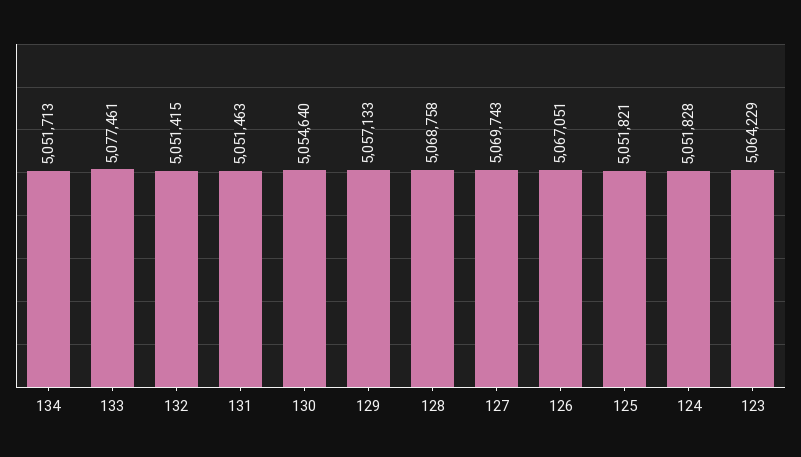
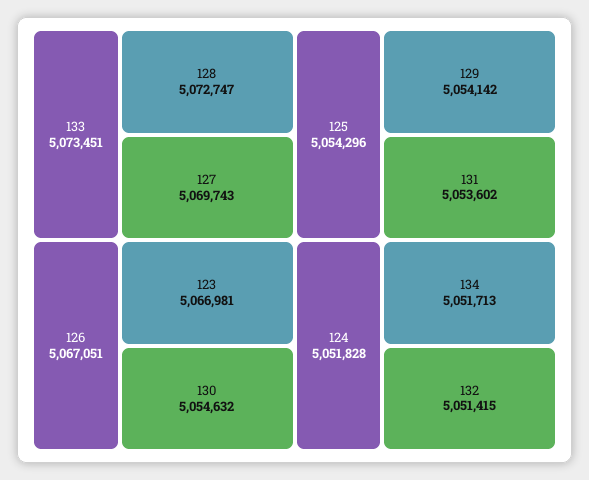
133: 5077461 -> 5073451
131: 5051463 -> 5053602
130: 5054640 -> 5054632
129: 5057133 -> 5054142
128: 5068758 -> 5072747
125: 5051821 -> 5054296
123: 5064229 -> 5066981

